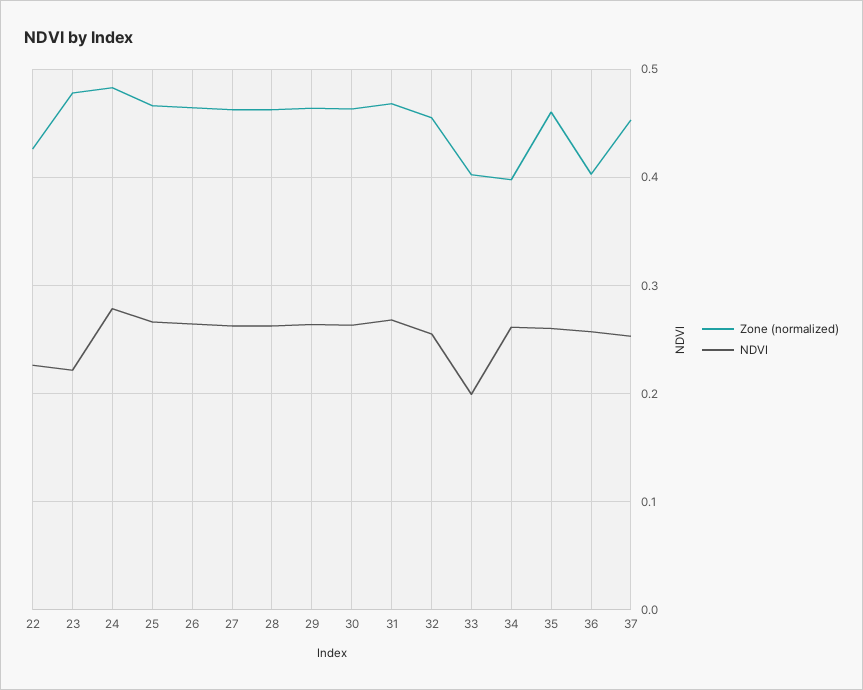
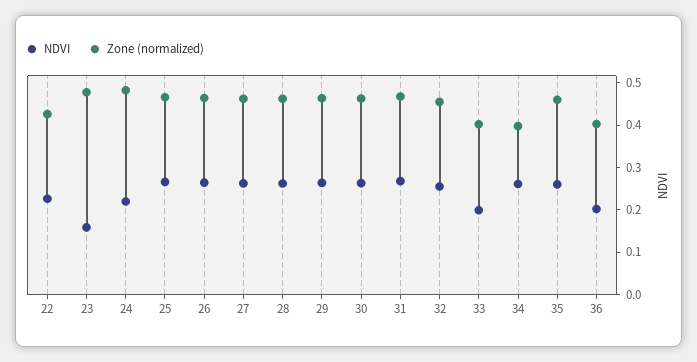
NDVI, 23: 0.22 -> 0.16
NDVI, 24: 0.28 -> 0.22
NDVI, 36: 0.26 -> 0.2
Zone (normalized), 37: 0.45 -> none
NDVI, 37: 0.25 -> none

